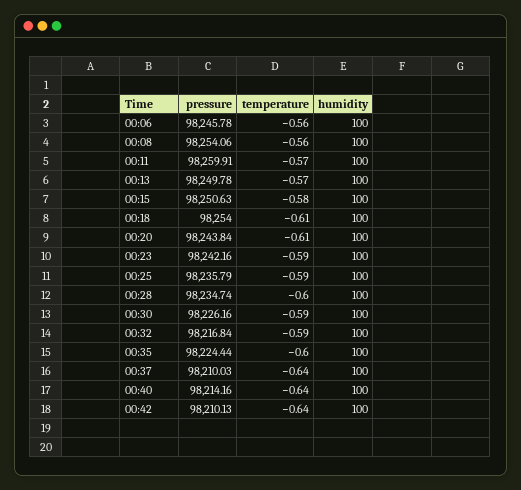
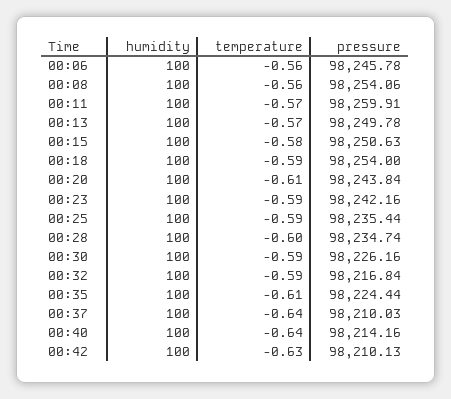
temperature, 00:18: -0.61 -> -0.59
pressure, 00:25: 98235.79 -> 98235.44
temperature, 00:35: -0.6 -> -0.61
temperature, 00:42: -0.64 -> -0.63

